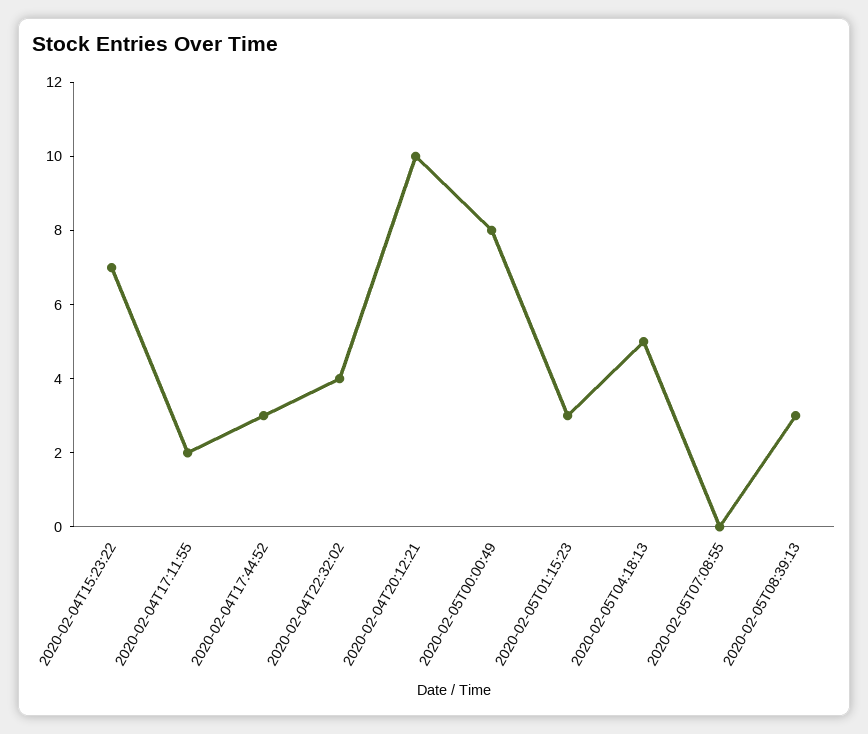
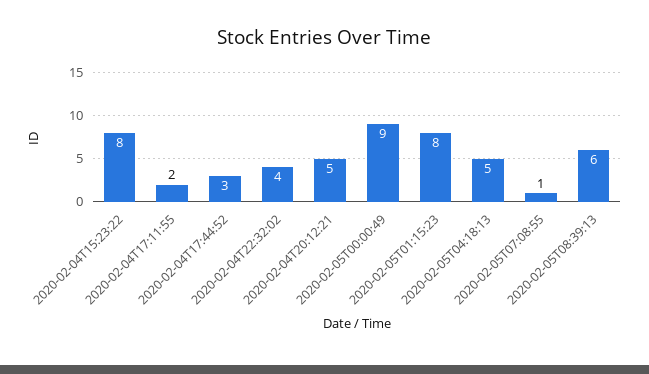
2020-02-04T15:23:22: 7 -> 8
2020-02-04T20:12:21: 10 -> 5
2020-02-05T00:00:49: 8 -> 9
2020-02-05T01:15:23: 3 -> 8
2020-02-05T07:08:55: 0 -> 1
2020-02-05T08:39:13: 3 -> 6

